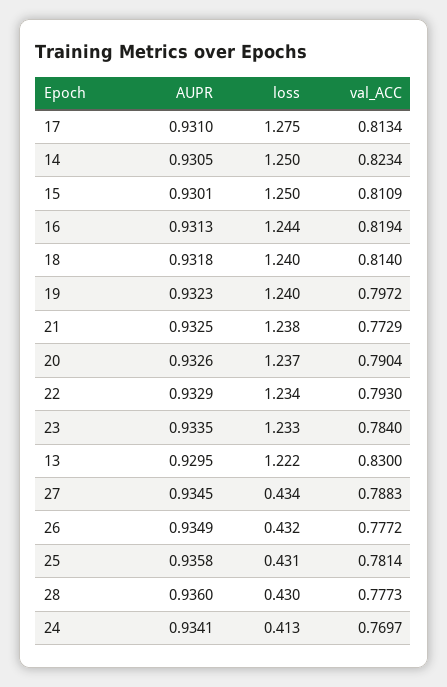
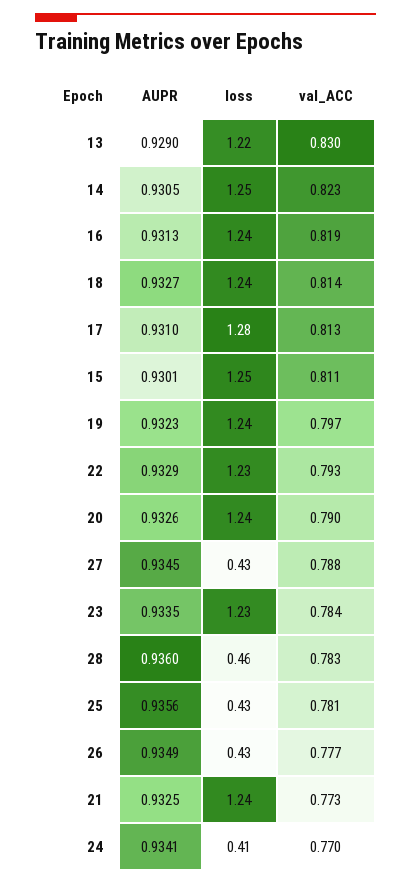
AUPR, 18: 0.9318 -> 0.9327
AUPR, 13: 0.9295 -> 0.929
AUPR, 25: 0.9358 -> 0.9356
loss, 28: 0.43 -> 0.46
val_ACC, 28: 0.7773 -> 0.783

